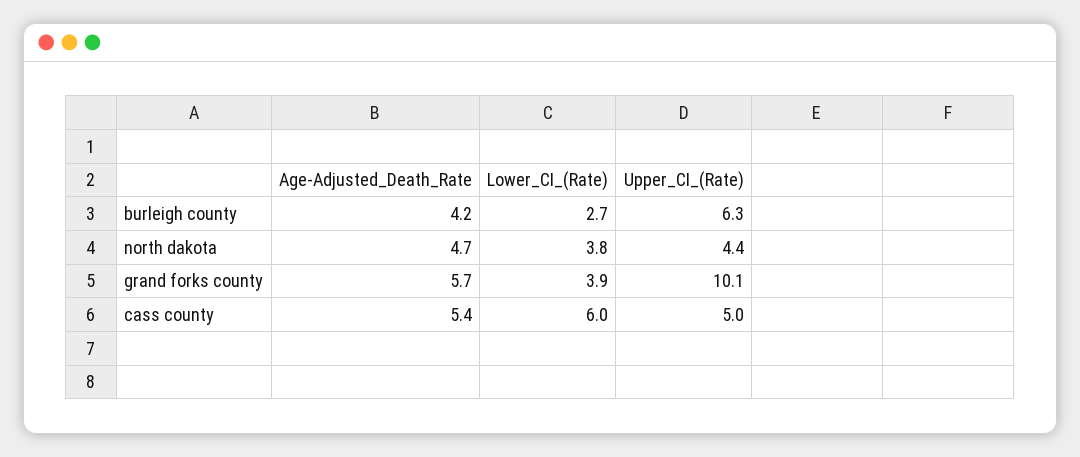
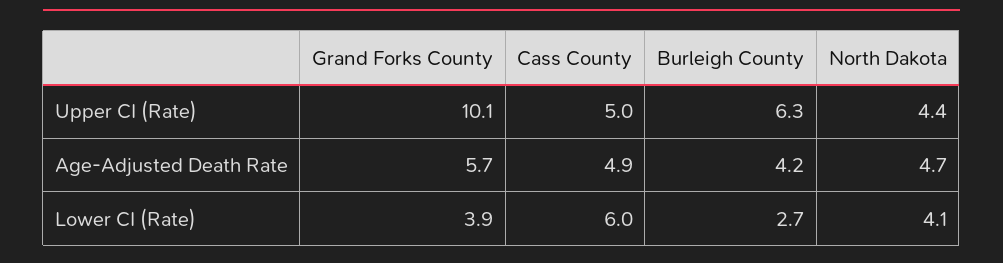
Lower_CI_(Rate), north dakota: 3.8 -> 4.1
Age-Adjusted_Death_Rate, cass county: 5.4 -> 4.9

